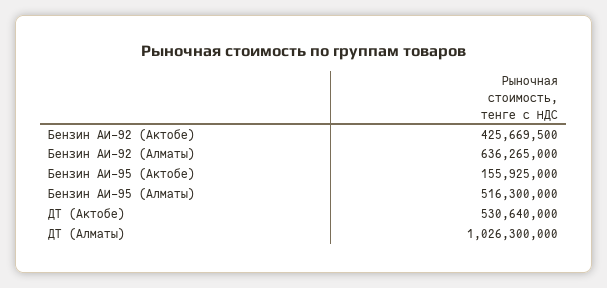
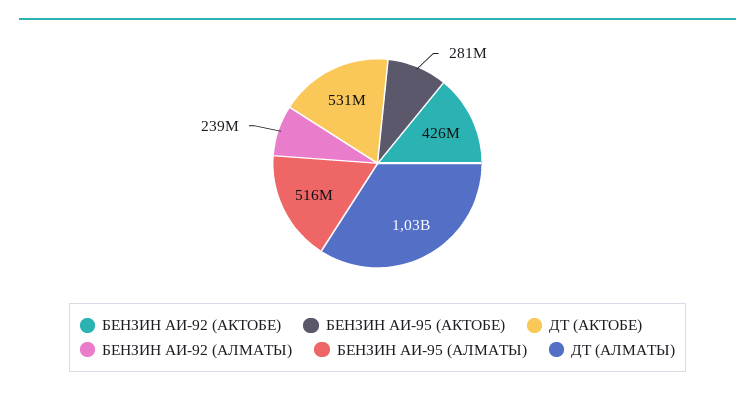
Бензин АИ-92 (Алматы): 636265000 -> 239000000
Бензин АИ-95 (Актобе): 155925000 -> 281000000

